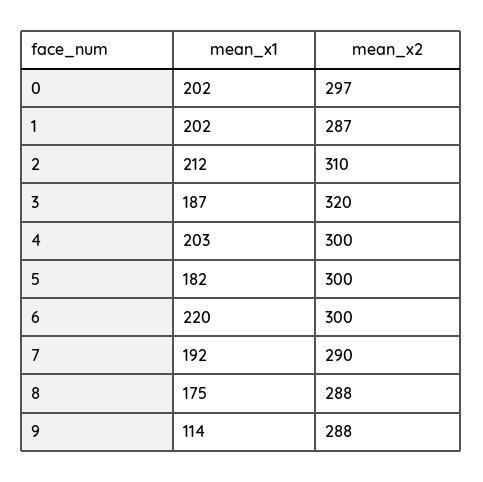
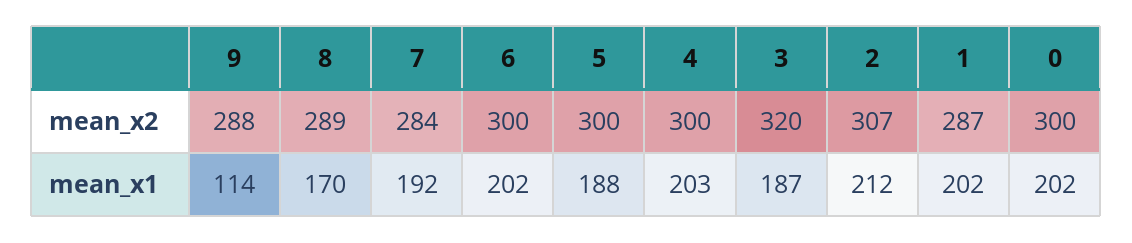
mean_x2, 0: 297 -> 300
mean_x2, 2: 310 -> 307
mean_x1, 5: 182 -> 188
mean_x1, 6: 220 -> 202
mean_x2, 7: 290 -> 284
mean_x1, 8: 175 -> 170
mean_x2, 8: 288 -> 289

